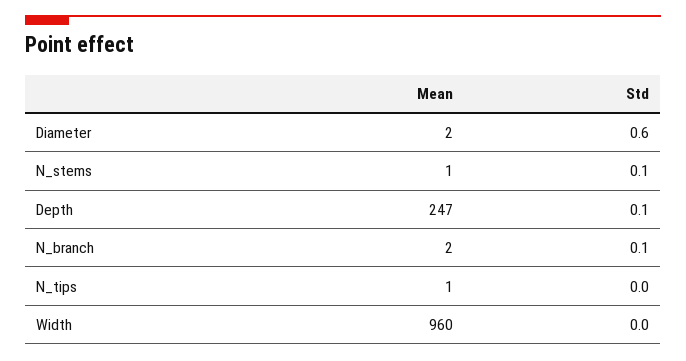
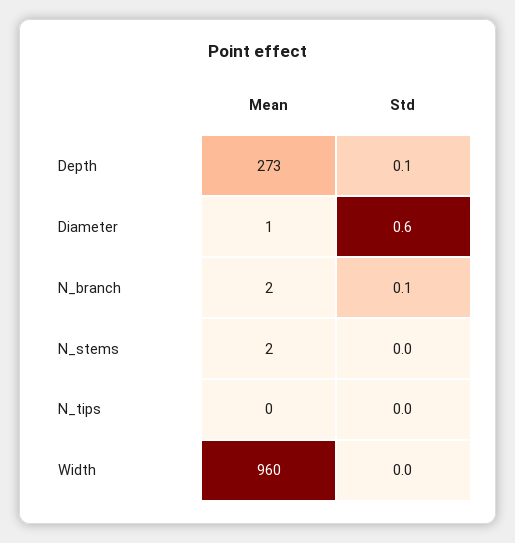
Mean, Diameter: 2 -> 1
Mean, N_stems: 1 -> 2
Std, N_stems: 0.1 -> 0
Mean, Depth: 247 -> 273
Mean, N_tips: 1 -> 0

